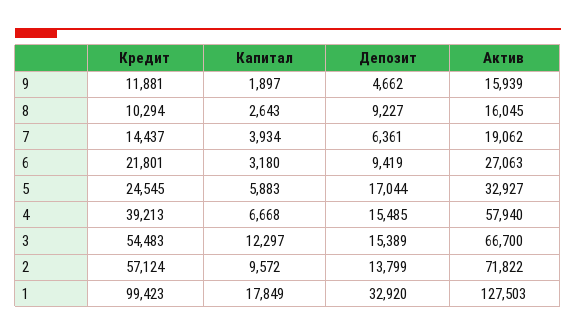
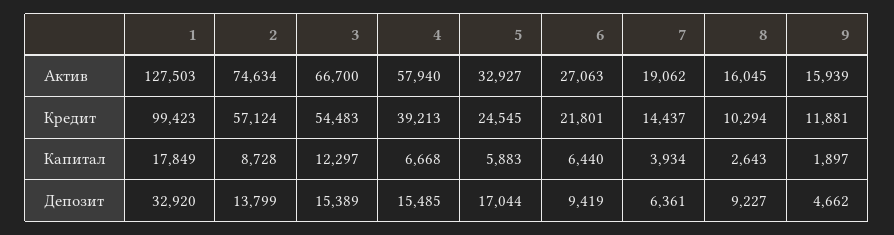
Капитал, 6: 3180 -> 6440
Капитал, 2: 9572 -> 8728
Актив, 2: 71822 -> 74634

